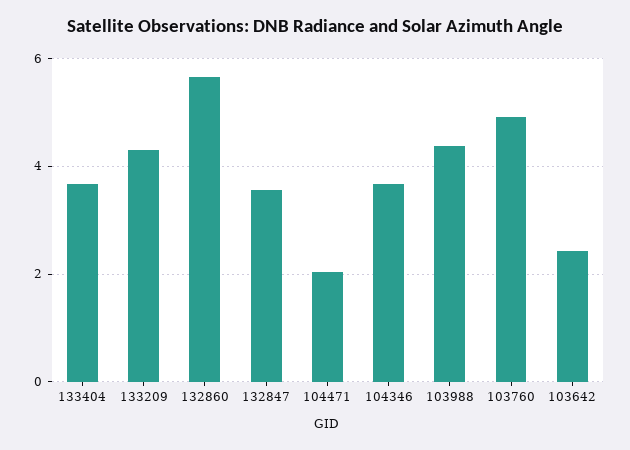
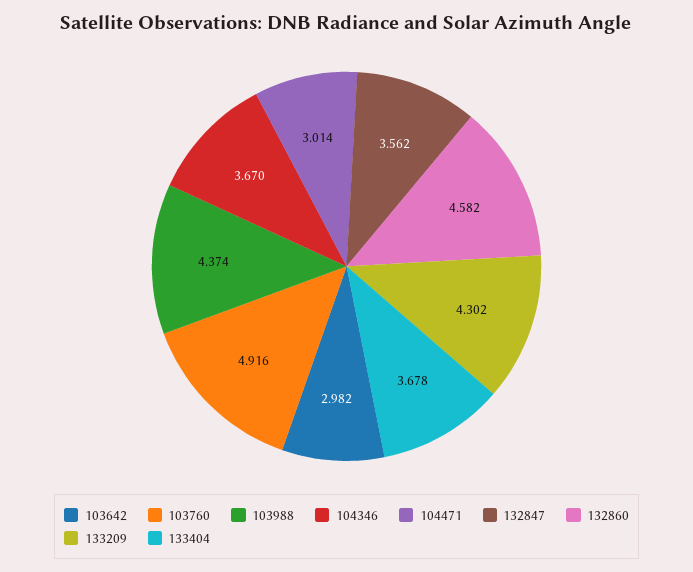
132860: 5.6 -> 4.582
104471: 2 -> 3.014
103642: 2.4 -> 2.982

